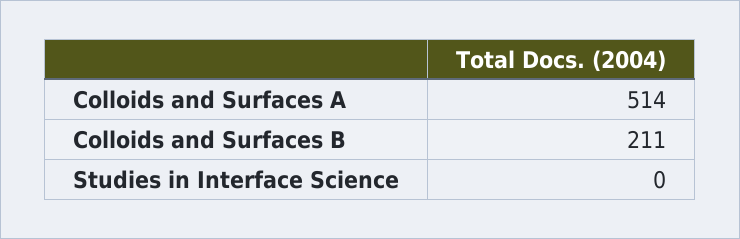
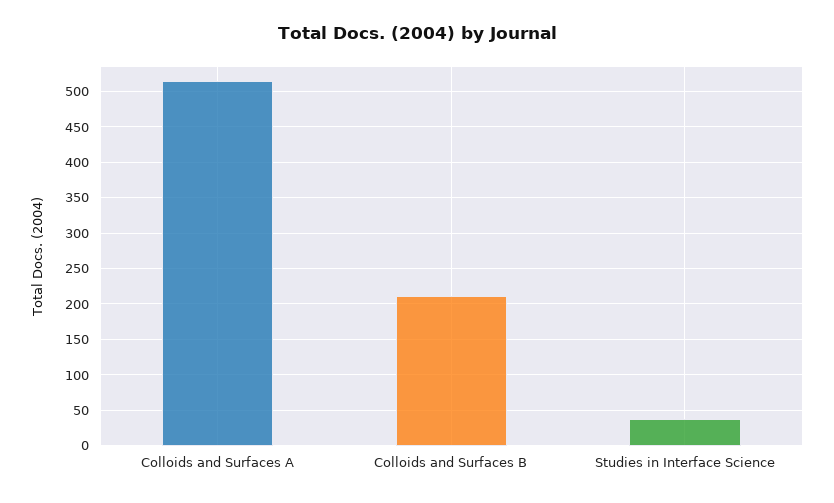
Studies in Interface Science: 0 -> 40

